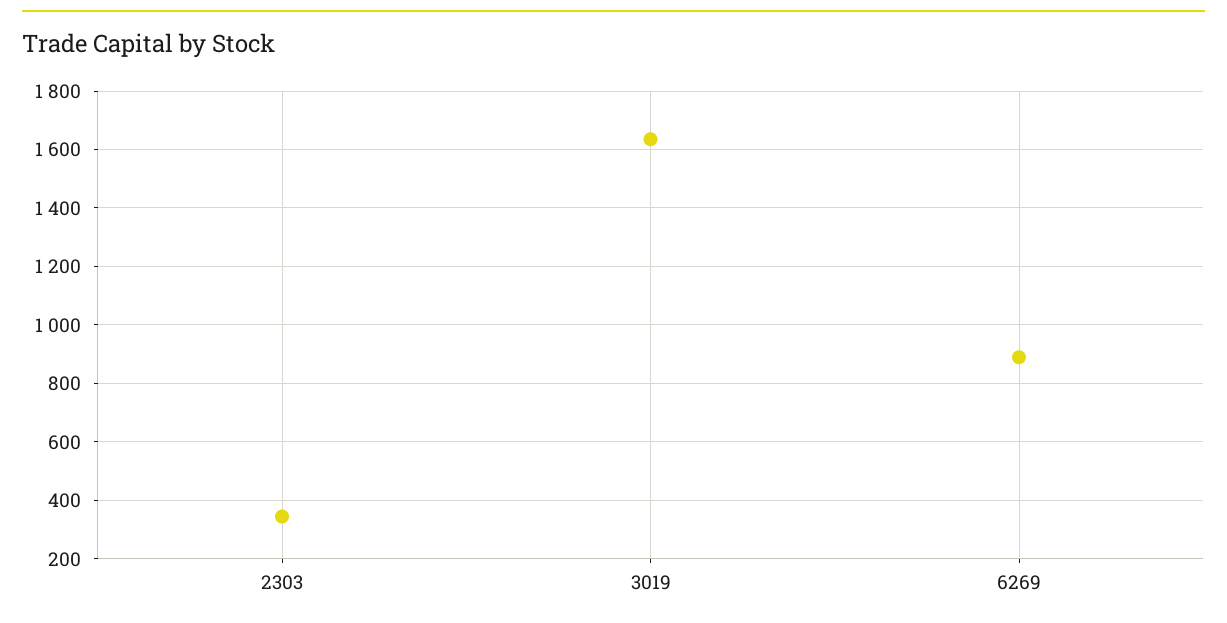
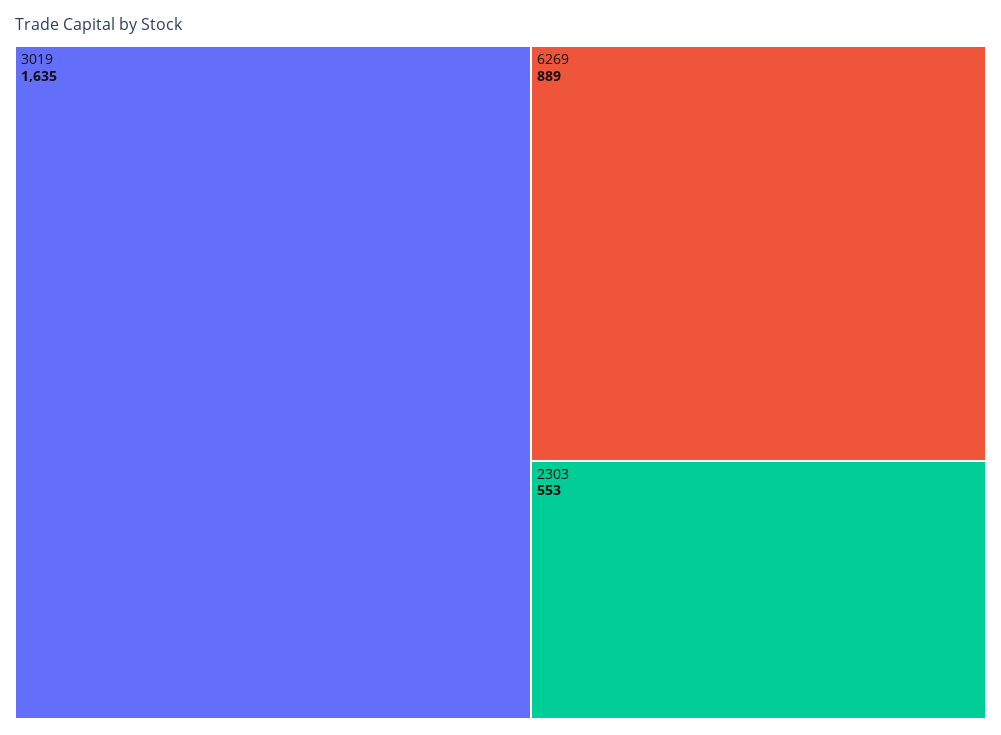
2303: 350 -> 553

